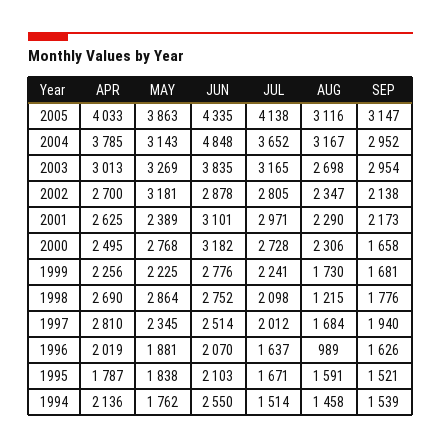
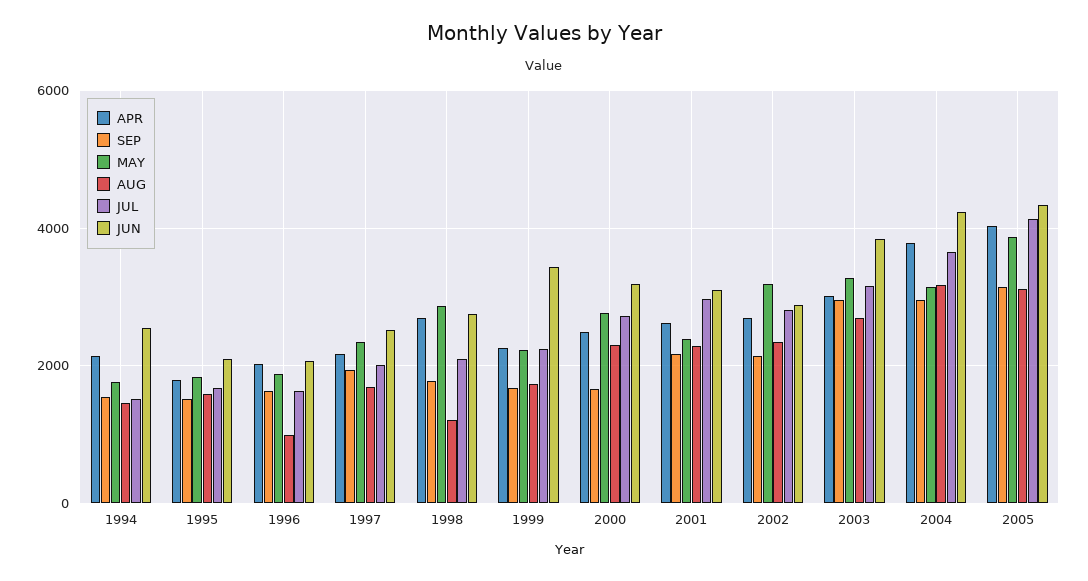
JUN, 2004: 4848 -> 4200
JUN, 1999: 2776 -> 3400
APR, 1997: 2810 -> 2200

